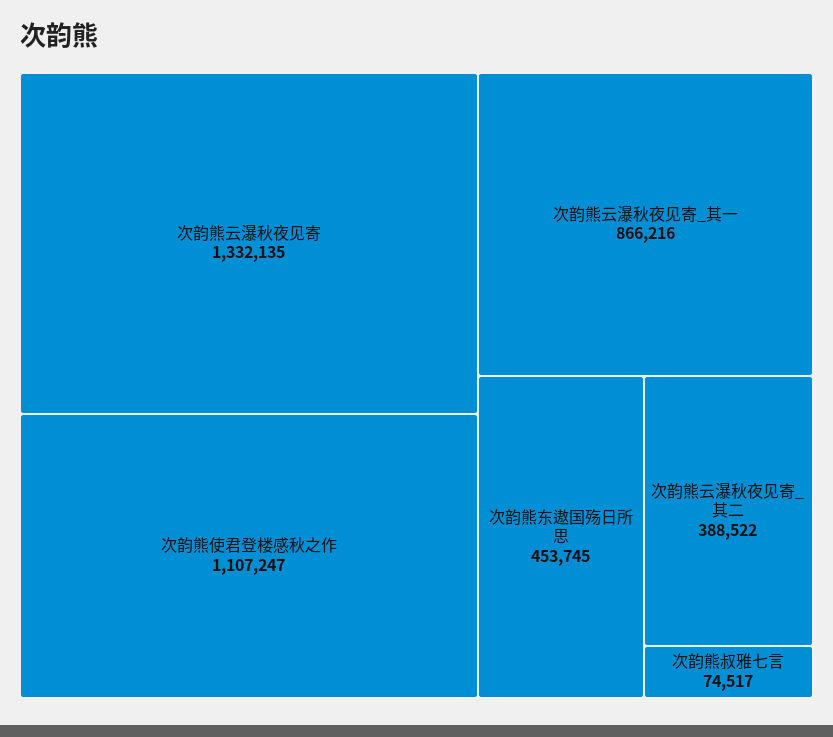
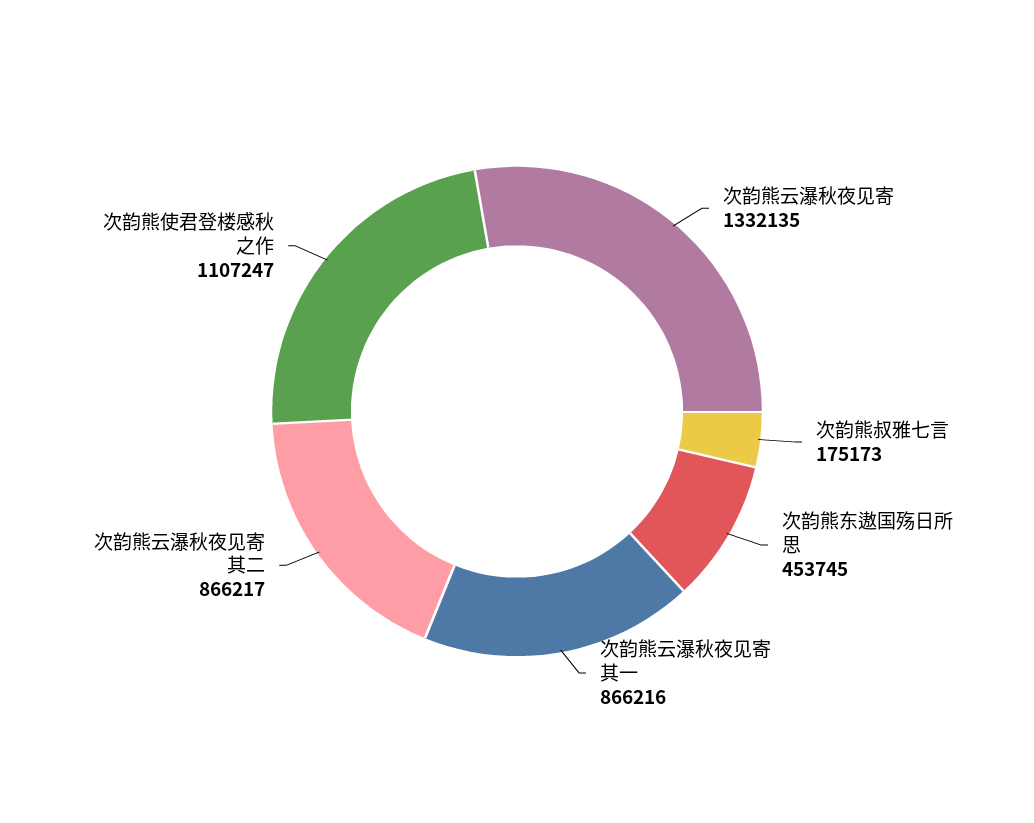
次韵熊云瀑秋夜见寄_其二: 388522 -> 866217
次韵熊叔雅七言: 74517 -> 175173

